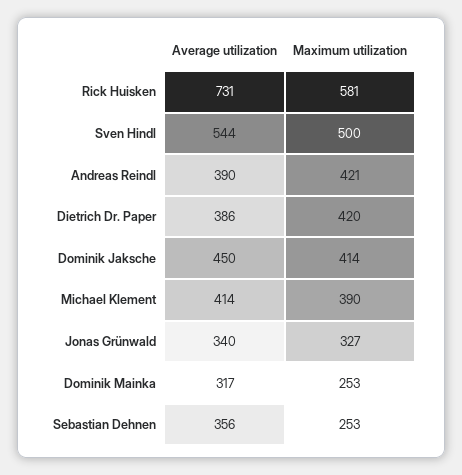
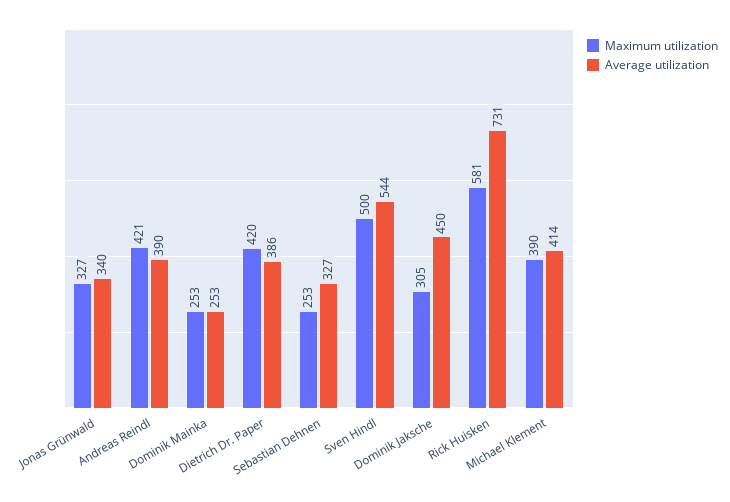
Maximum utilization, Dominik Jaksche: 414 -> 305
Average utilization, Dominik Mainka: 317 -> 253
Average utilization, Sebastian Dehnen: 356 -> 327

